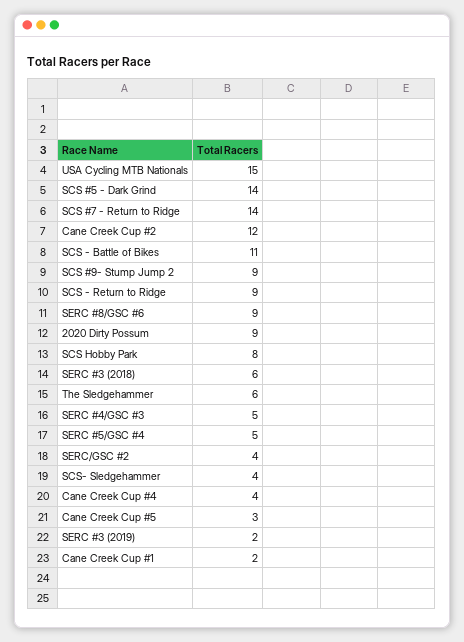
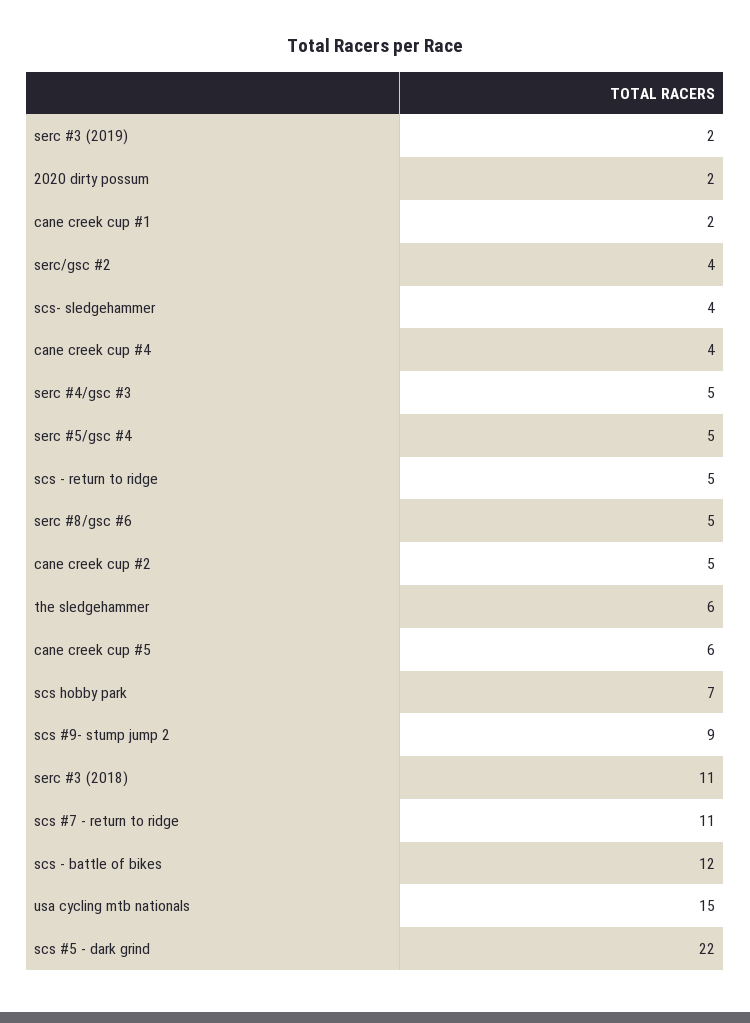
SCS #5 - Dark Grind: 14 -> 22
SCS #7 - Return to Ridge: 14 -> 11
Cane Creek Cup #2: 12 -> 5
SCS - Battle of Bikes: 11 -> 12
SCS - Return to Ridge: 9 -> 5
SERC #8/GSC #6: 9 -> 5
2020 Dirty Possum: 9 -> 2
SCS Hobby Park: 8 -> 7
SERC #3 (2018): 6 -> 11
Cane Creek Cup #5: 3 -> 6

